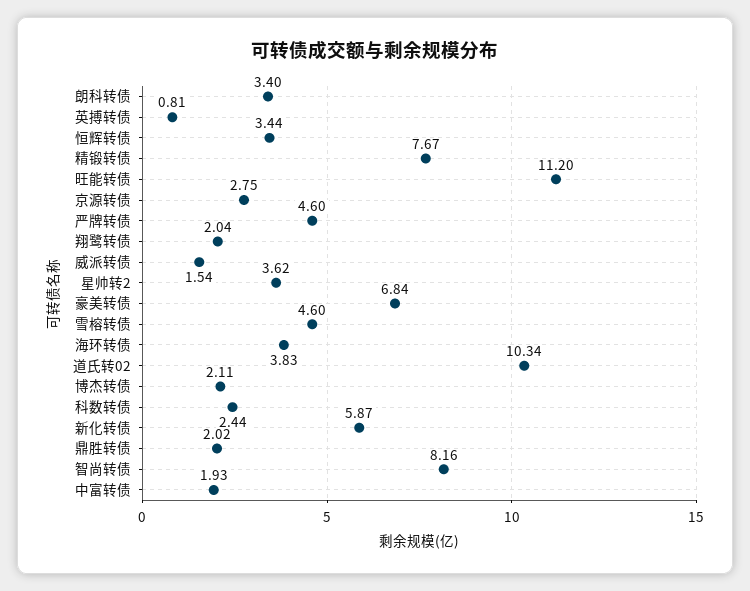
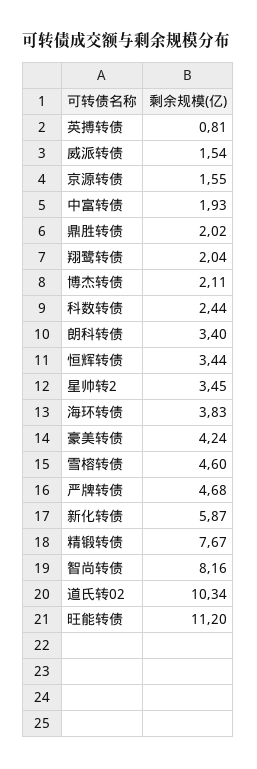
京源转债: 2.75 -> 1.55
严牌转债: 4.6 -> 4.68
星帅转2: 3.62 -> 3.45
豪美转债: 6.84 -> 4.24

